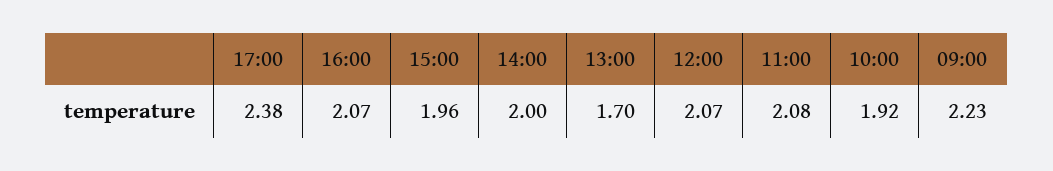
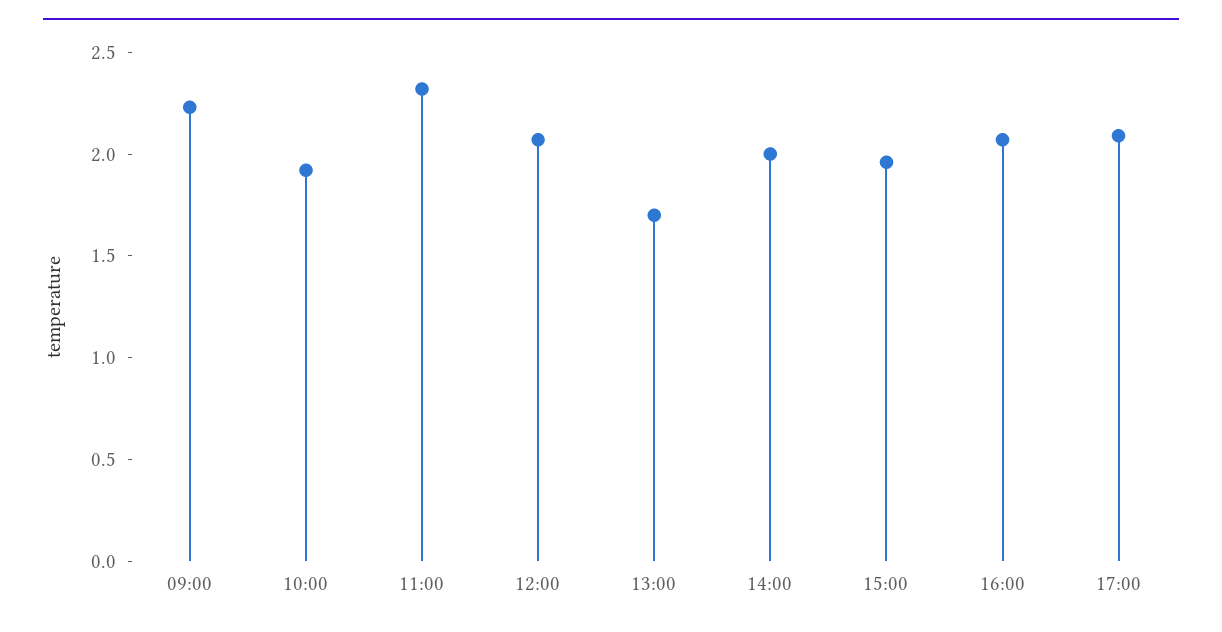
17:00: 2.38 -> 2.1
11:00: 2.08 -> 2.3

